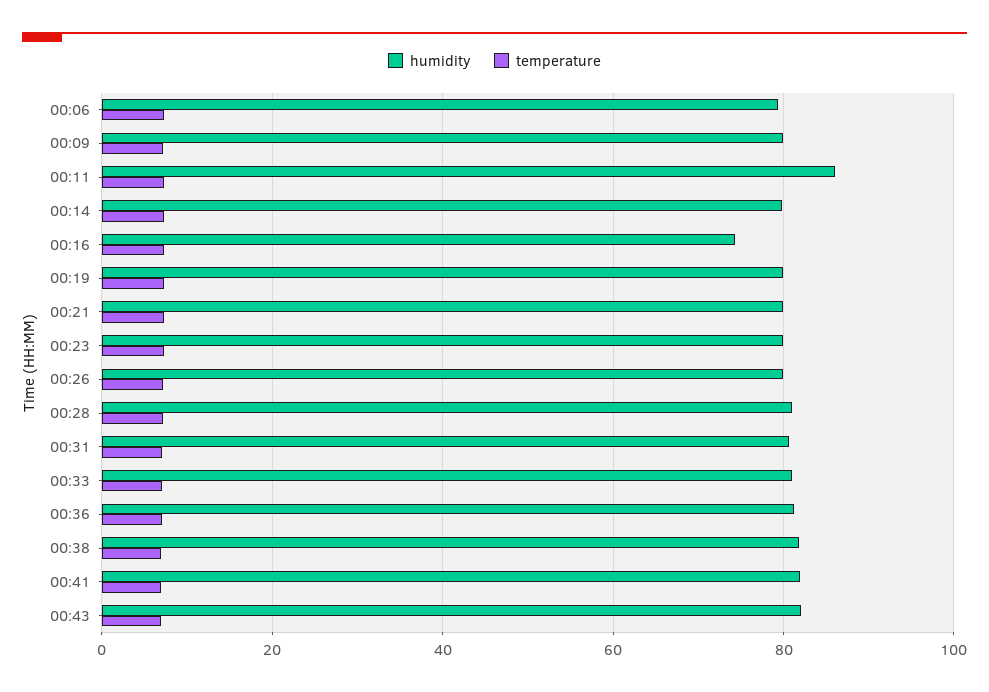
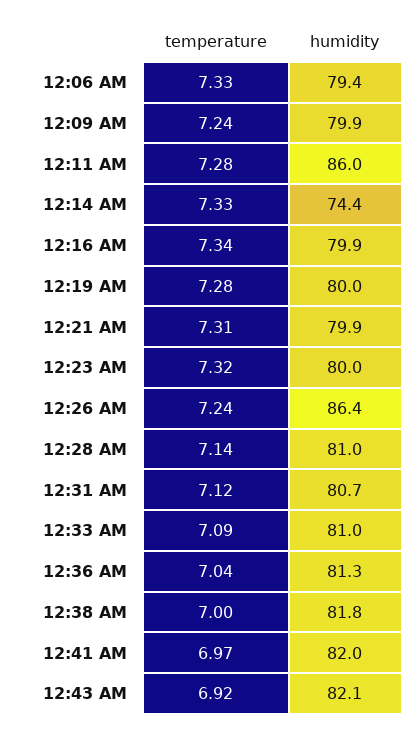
humidity, 00:14: 80 -> 74.4
humidity, 00:16: 74 -> 79.9
humidity, 00:26: 80 -> 86.4

